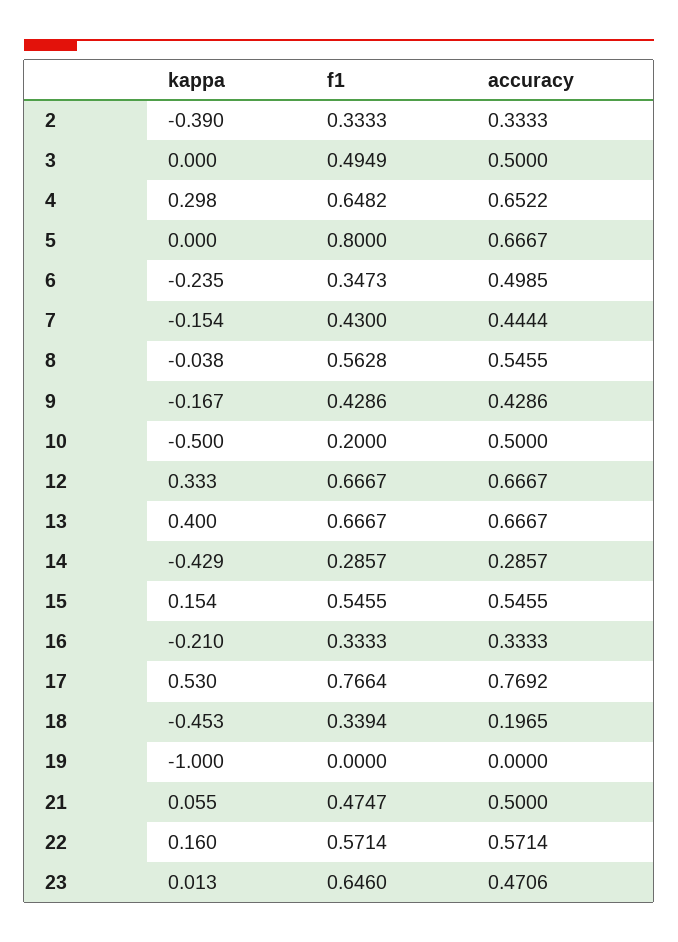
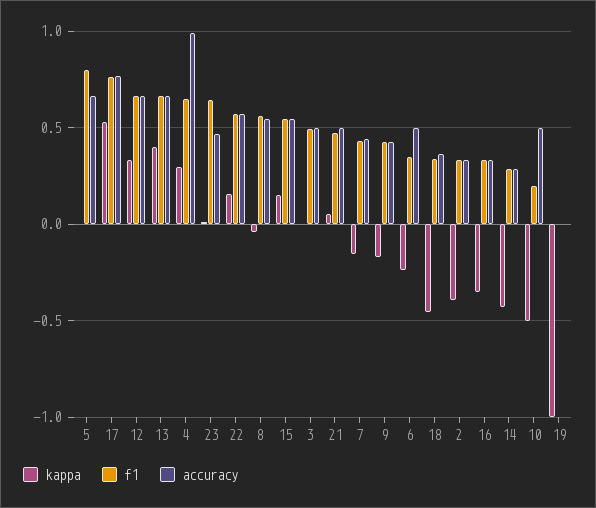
accuracy, 4: 0.6522 -> 1
kappa, 16: -0.21 -> -0.35
accuracy, 18: 0.1965 -> 0.35

